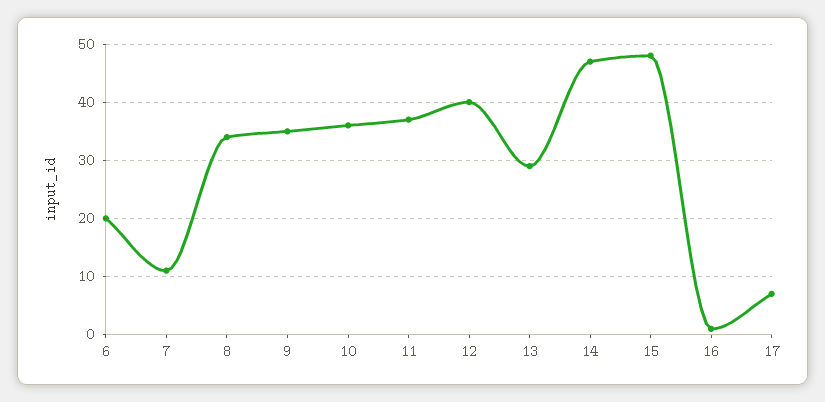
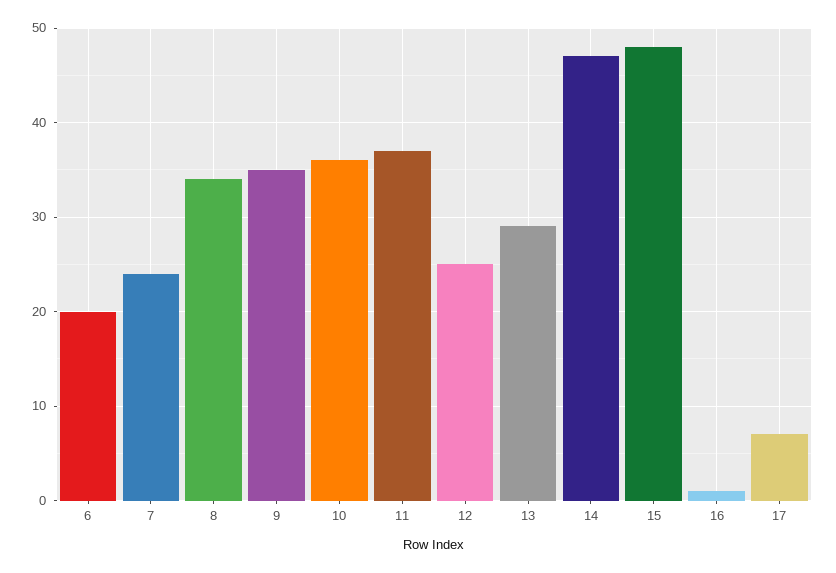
7: 10 -> 24
12: 40 -> 25

